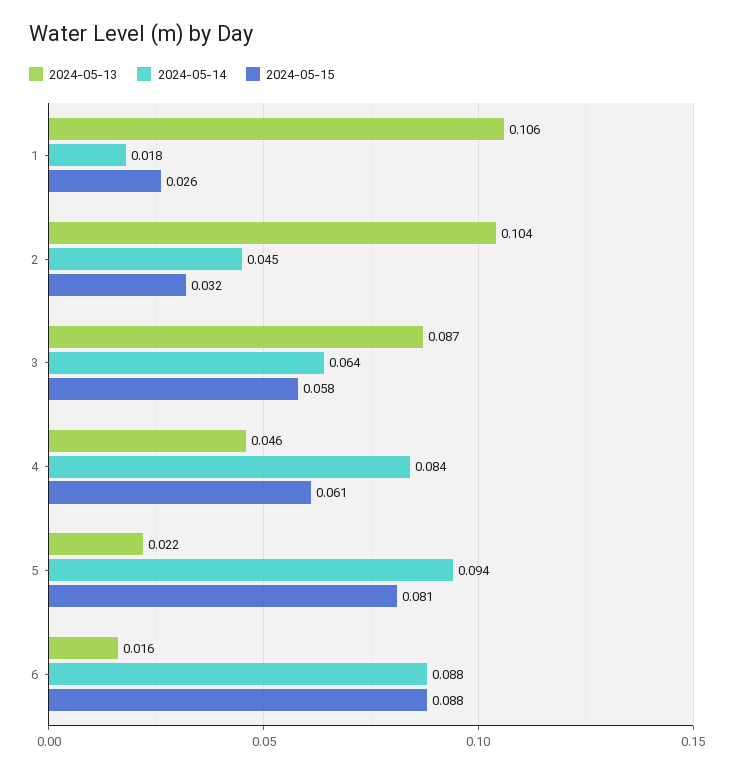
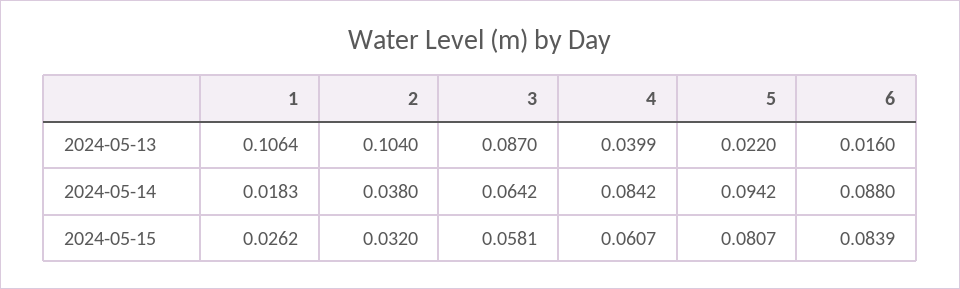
2024-05-14, 2: 0.045 -> 0.038
2024-05-13, 4: 0.046 -> 0.0399
2024-05-15, 6: 0.088 -> 0.0839

